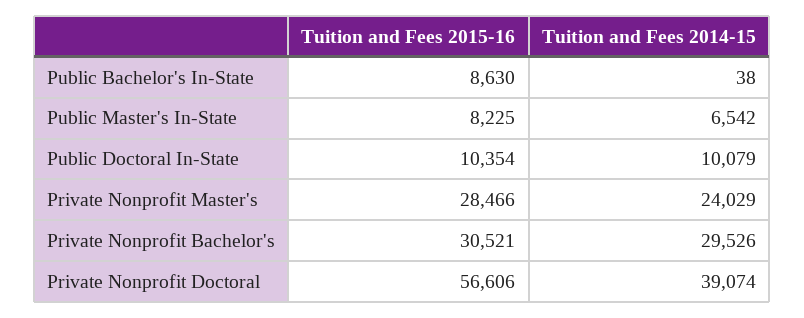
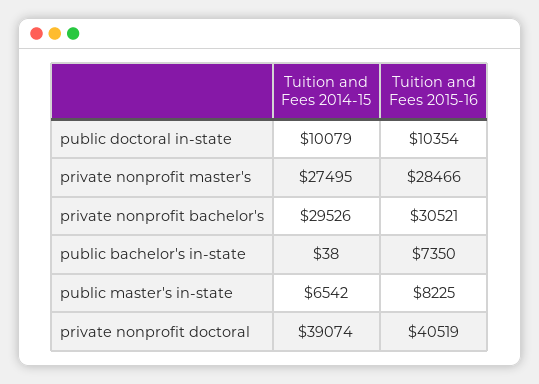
Tuition and Fees 2015-16, Public Bachelor's In-State: 8630 -> 7350
Tuition and Fees 2014-15, Private Nonprofit Master's: 24029 -> 27495
Tuition and Fees 2015-16, Private Nonprofit Doctoral: 56606 -> 40519

